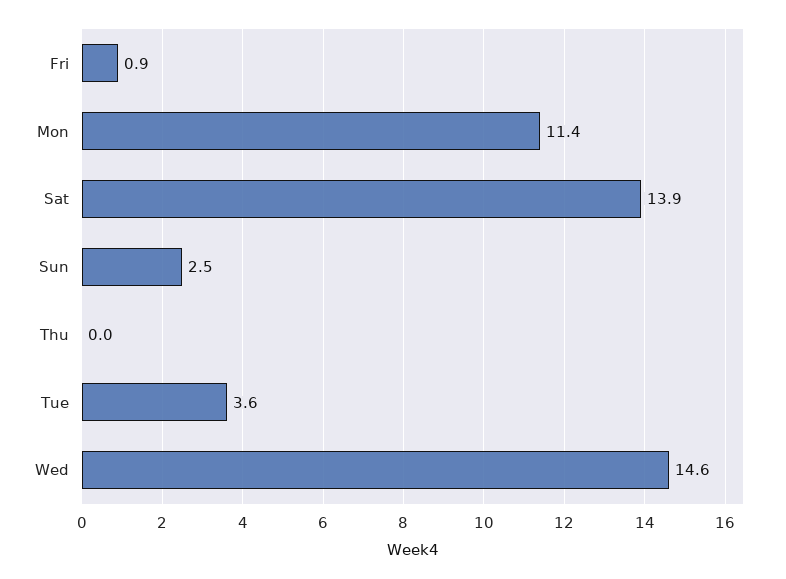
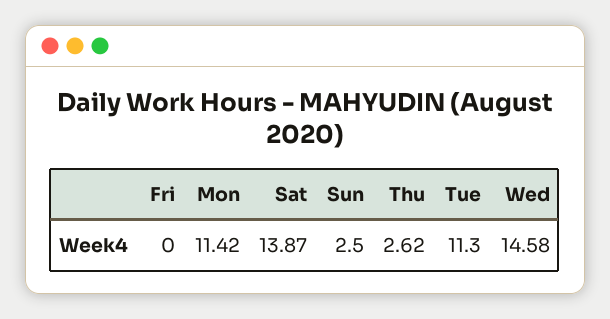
Fri: 0.9 -> 0
Thu: 0 -> 2.62
Tue: 3.6 -> 11.3

